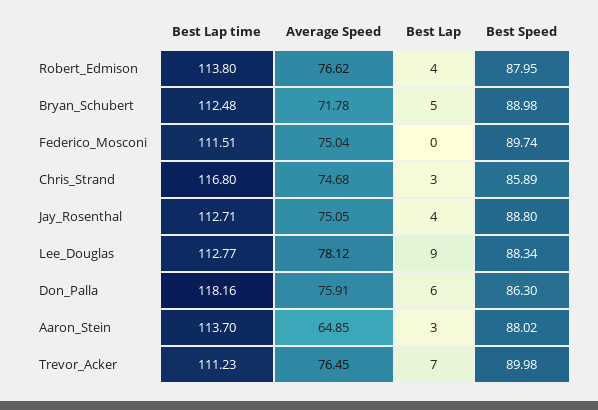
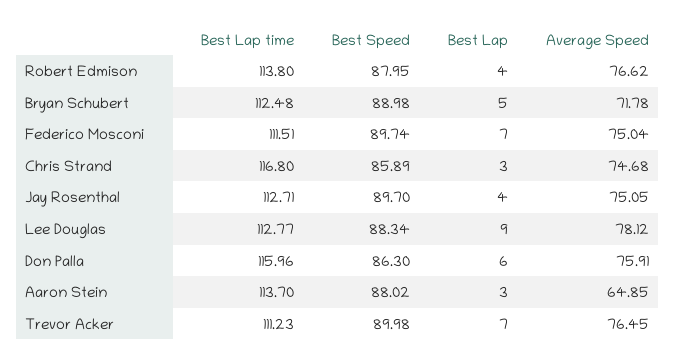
Best Lap, Federico_Mosconi: 0 -> 7
Best Speed, Jay_Rosenthal: 88.8 -> 89.7
Best Lap time, Don_Palla: 118.16 -> 115.96

